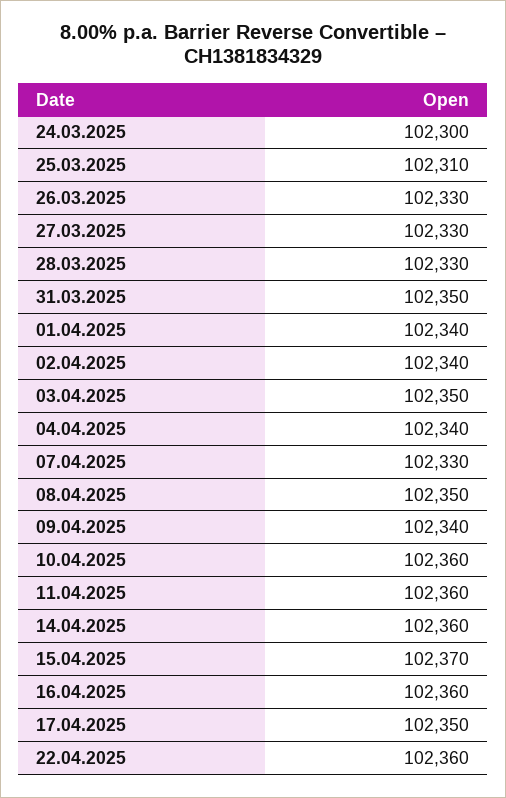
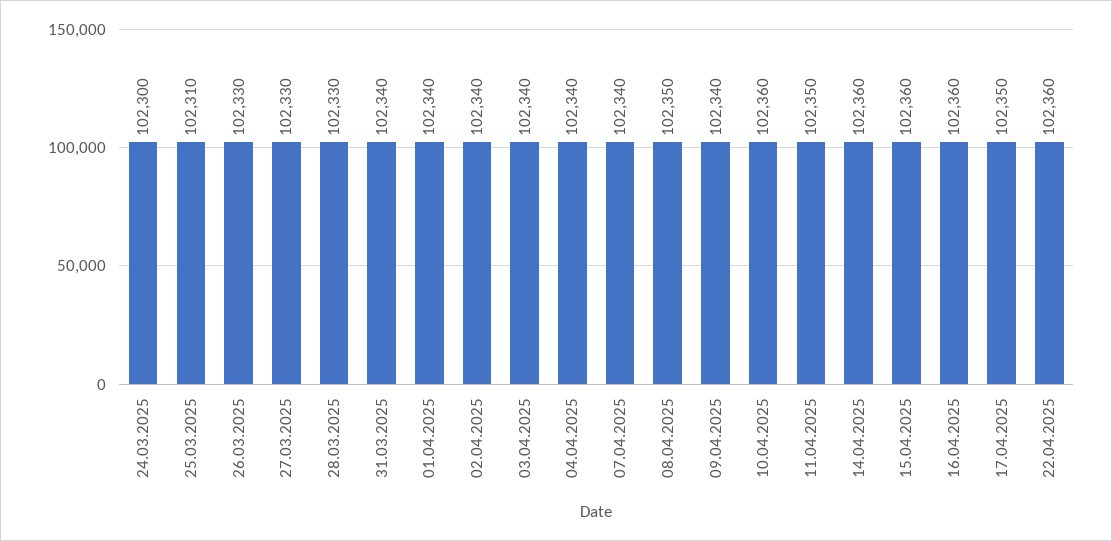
31.03.2025: 102350 -> 102340
03.04.2025: 102350 -> 102340
07.04.2025: 102330 -> 102340
11.04.2025: 102360 -> 102350
15.04.2025: 102370 -> 102360

